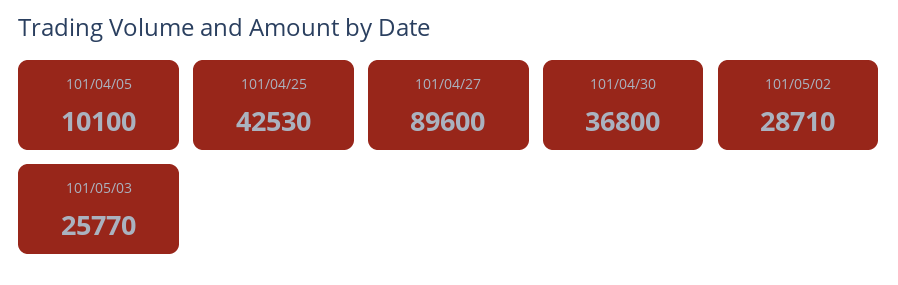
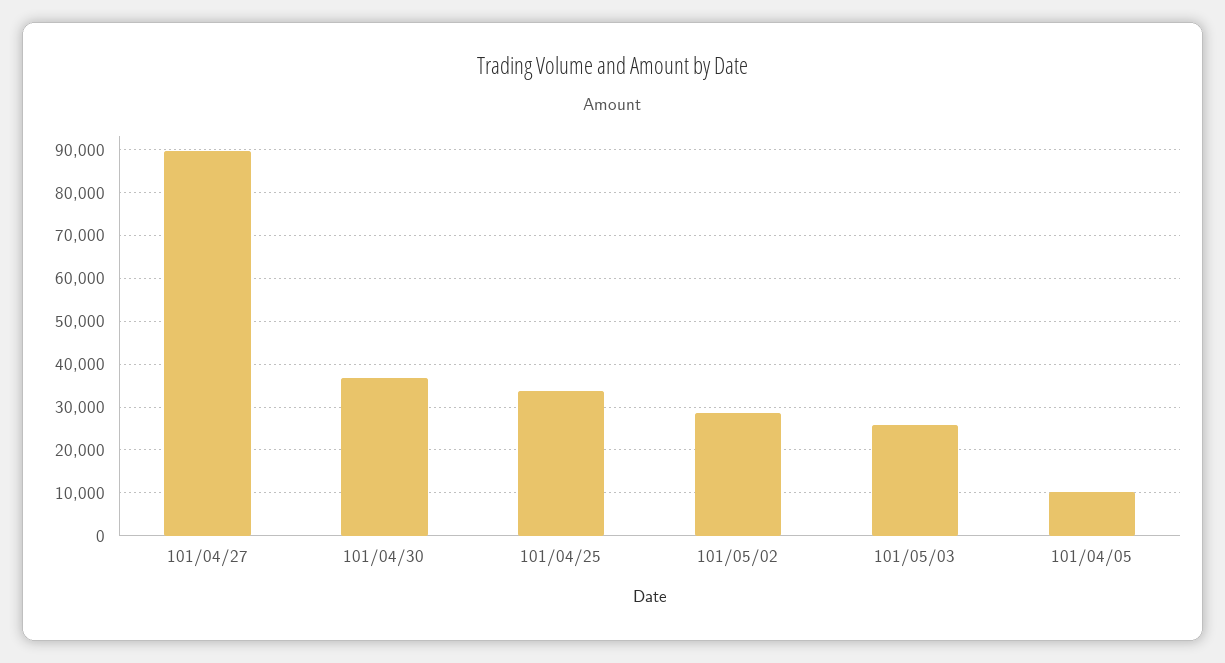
101/04/25: 42530 -> 34000

